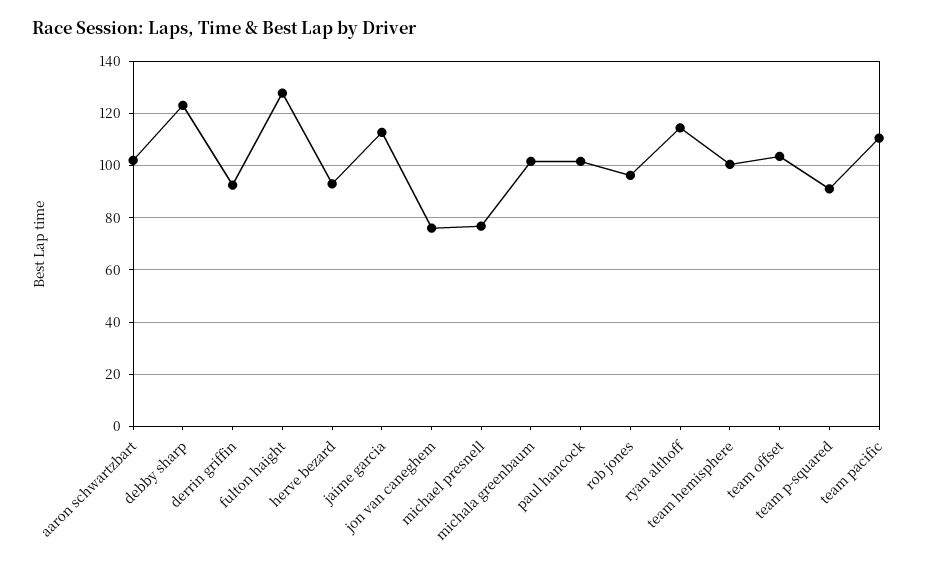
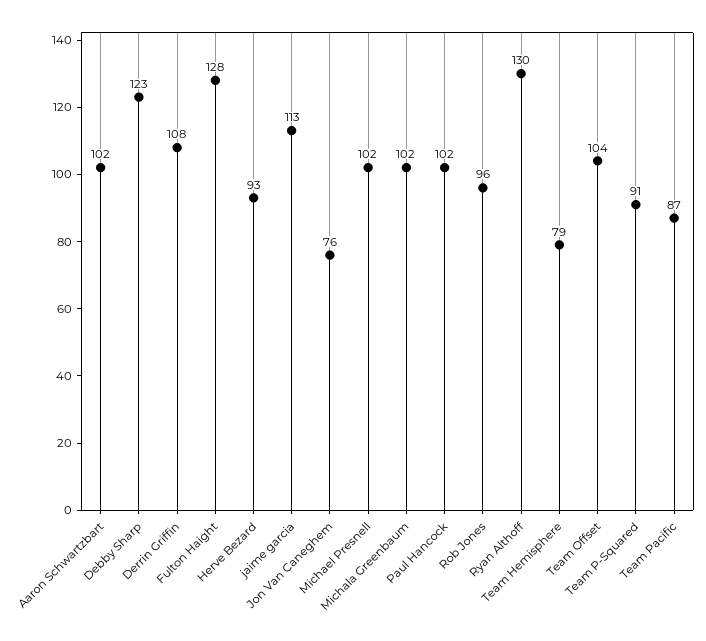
derrin griffin: 92.5 -> 108
michael presnell: 77.5 -> 102
ryan althoff: 115 -> 130
team hemisphere: 100 -> 79
team pacific: 110 -> 87

